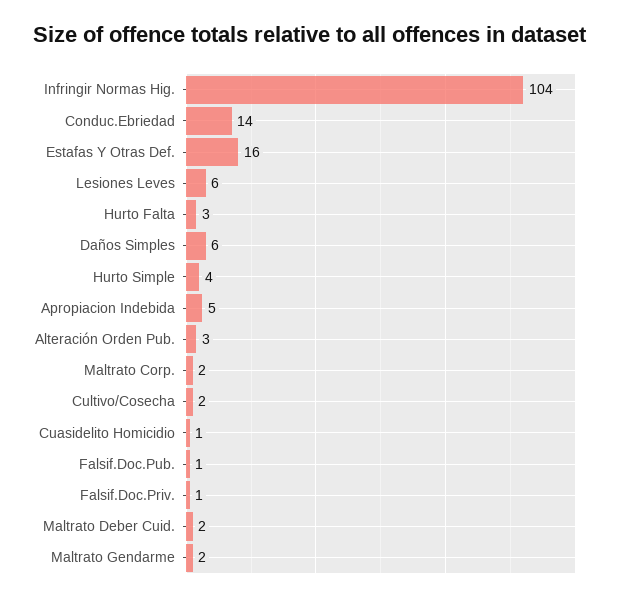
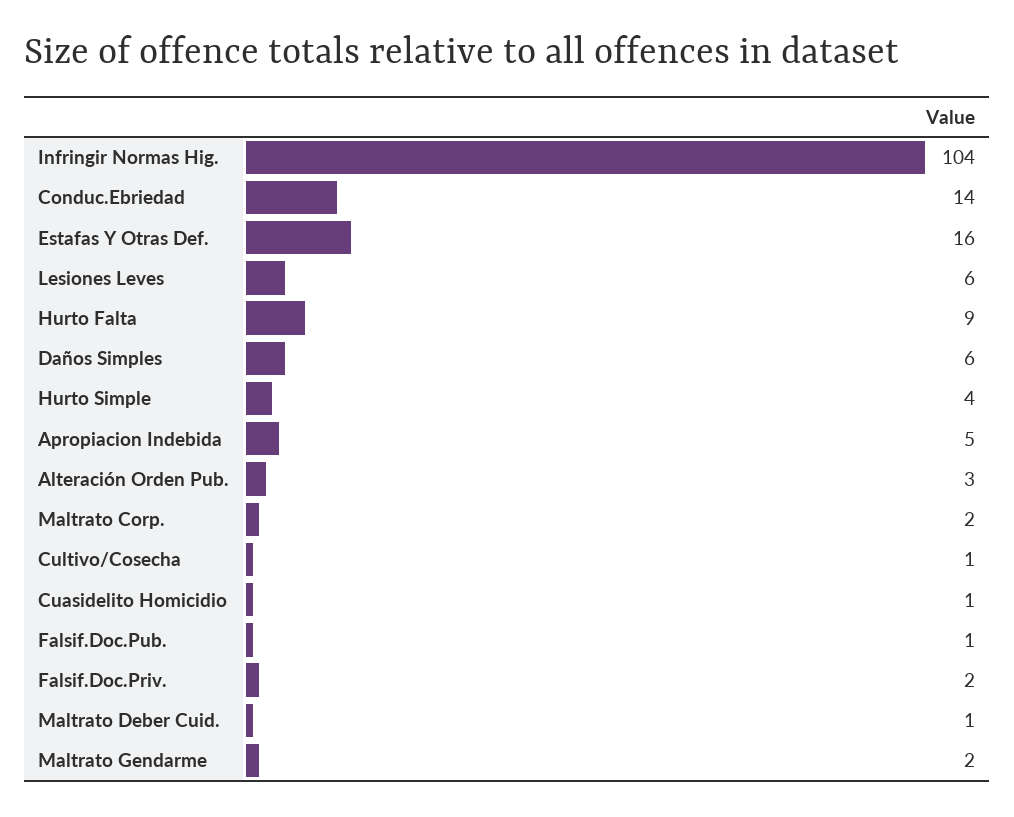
Hurto Falta: 3 -> 9
Cultivo/Cosecha: 2 -> 1
Falsif.Doc.Priv.: 1 -> 2
Maltrato Deber Cuid.: 2 -> 1

